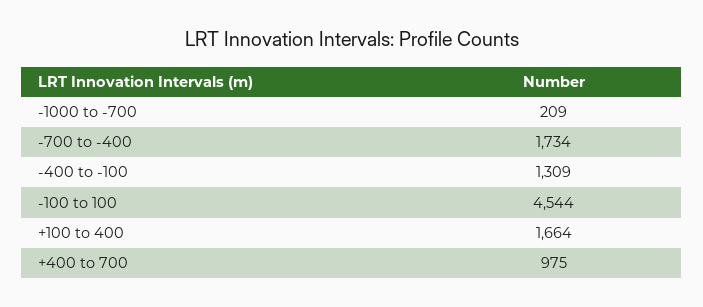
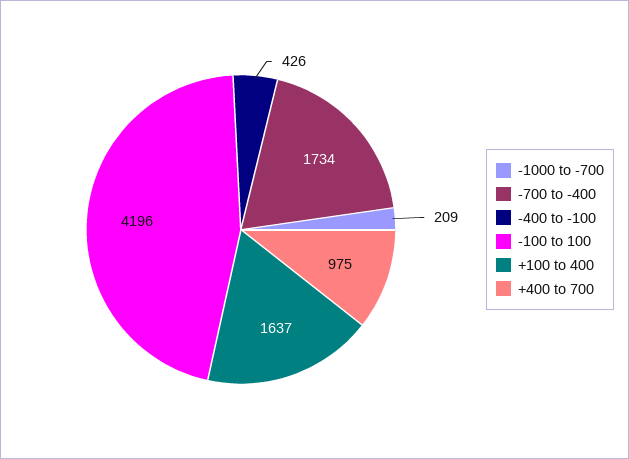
-400 to -100: 1309 -> 426
-100 to 100: 4544 -> 4196
+100 to 400: 1664 -> 1637

